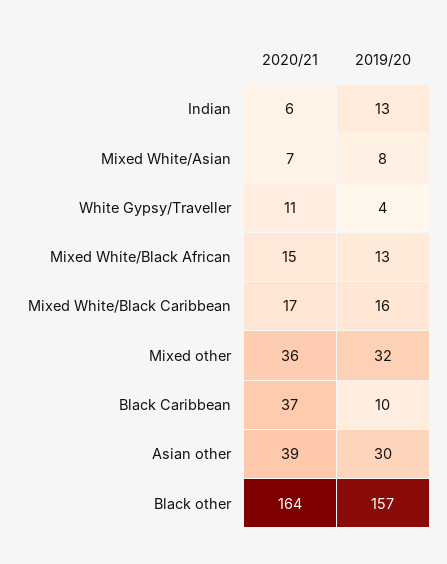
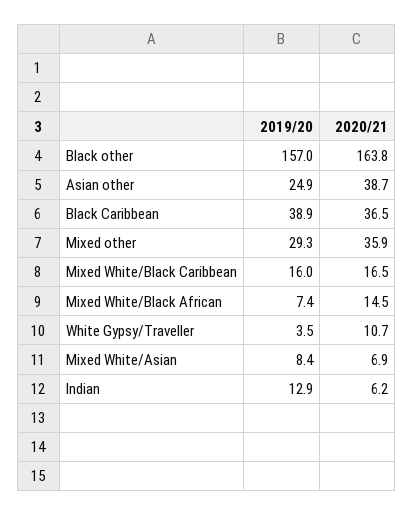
2019/20, Mixed White/Black African: 13 -> 7.4
2019/20, Mixed other: 32 -> 29.3
2019/20, Black Caribbean: 10 -> 38.9
2019/20, Asian other: 30 -> 24.9

